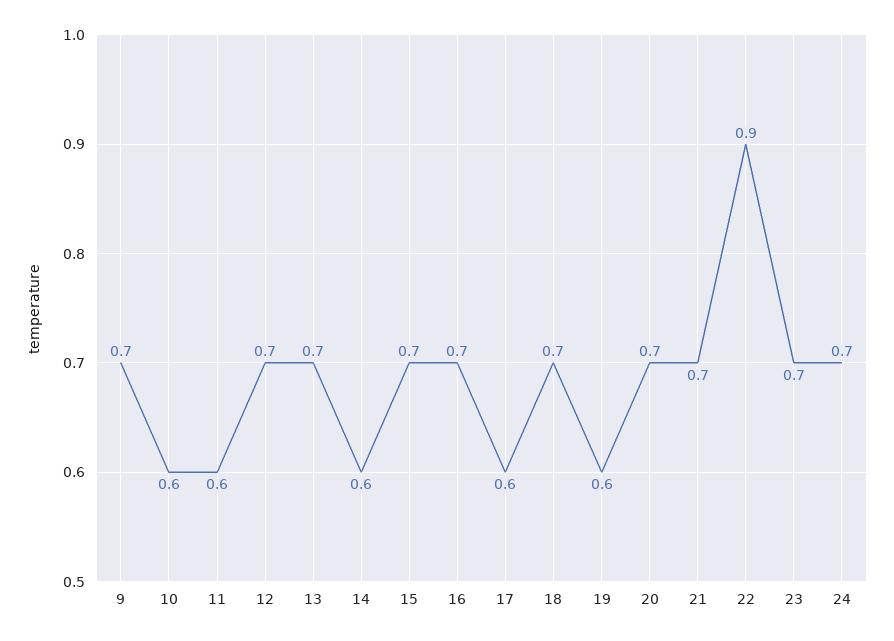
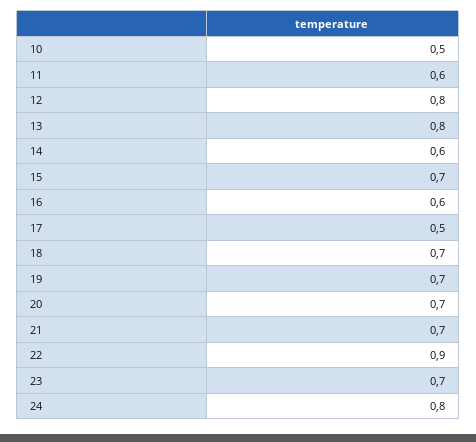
9: 0.7 -> none
10: 0.6 -> 0.5
12: 0.7 -> 0.8
13: 0.7 -> 0.8
16: 0.7 -> 0.6
17: 0.6 -> 0.5
19: 0.6 -> 0.7
24: 0.7 -> 0.8

